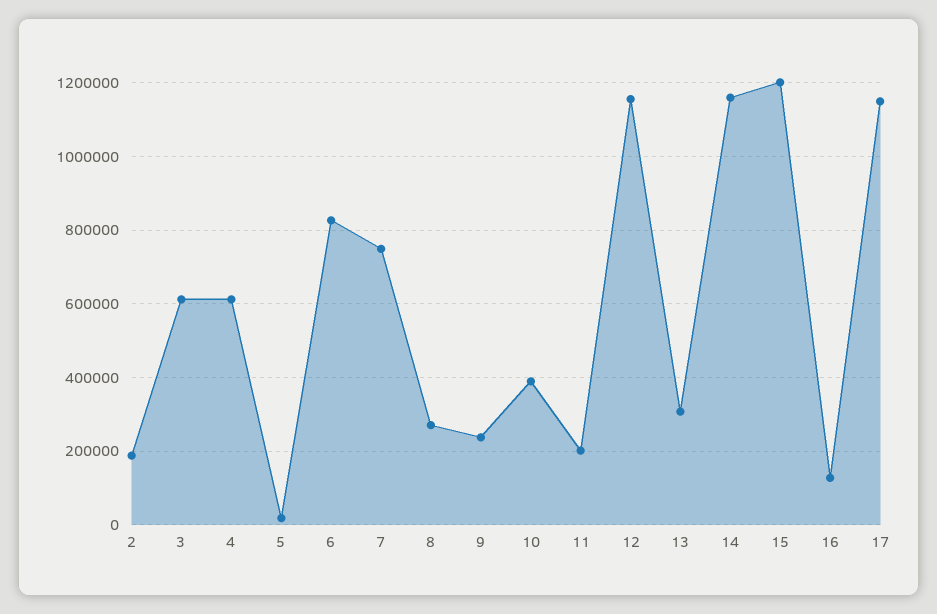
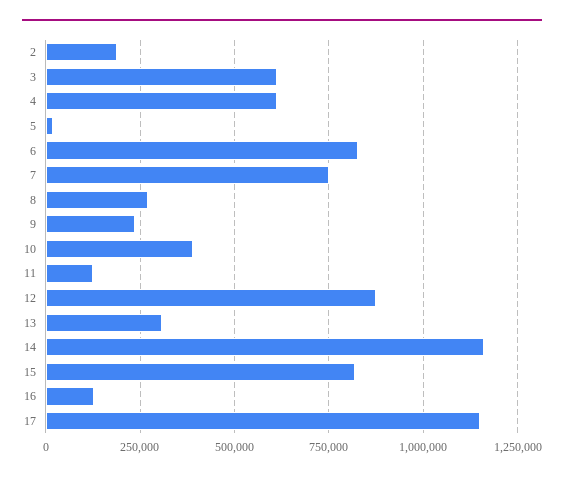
11: 200000 -> 125000
12: 1160000 -> 875000
15: 1200000 -> 825000

